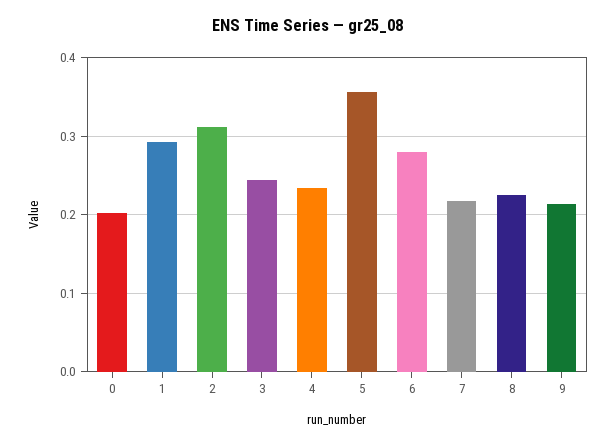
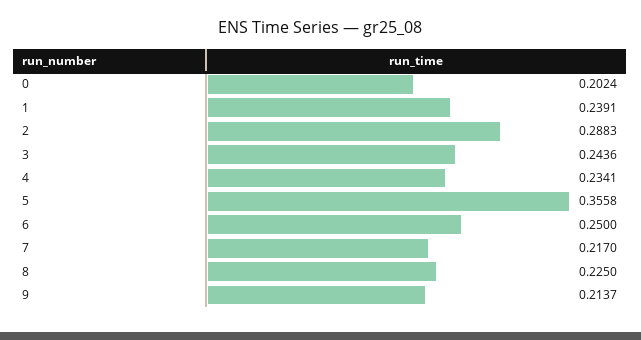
1: 0.29 -> 0.2391
2: 0.31 -> 0.2883
6: 0.28 -> 0.25

